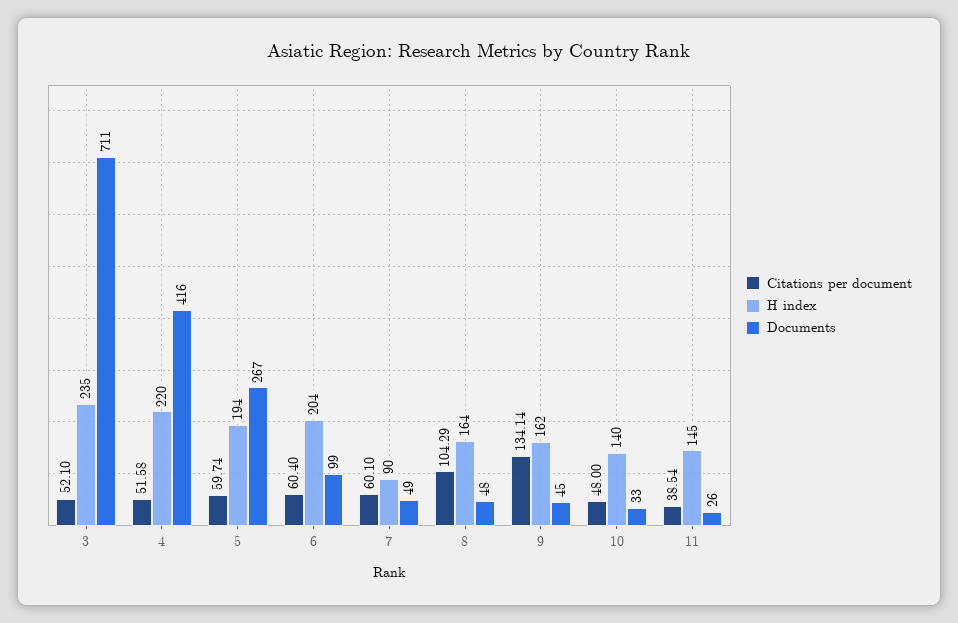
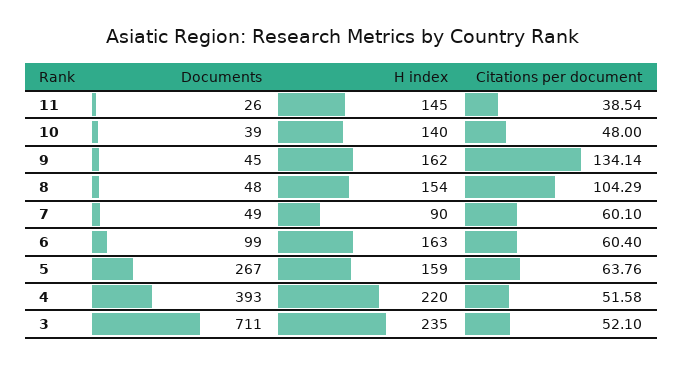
Documents, 4: 416 -> 393
Citations per document, 5: 59.74 -> 63.76
H index, 5: 194 -> 159
H index, 6: 204 -> 163
H index, 8: 164 -> 154
Documents, 10: 33 -> 39

